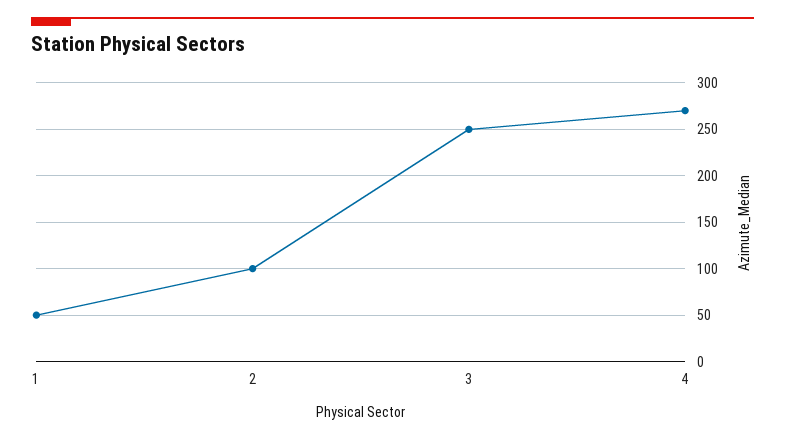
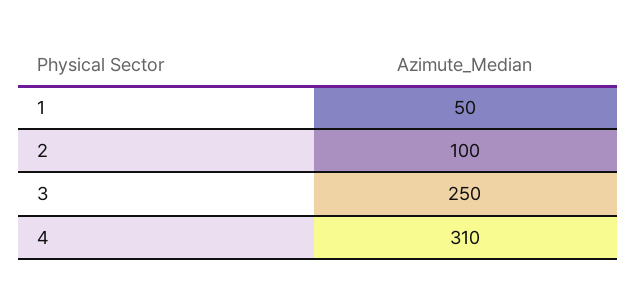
4: 270 -> 310

